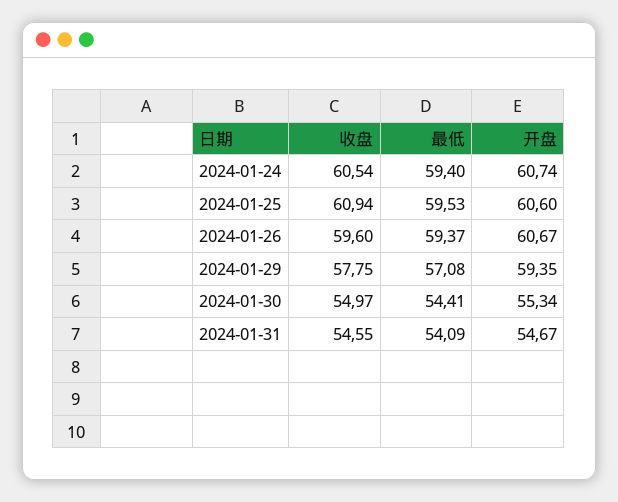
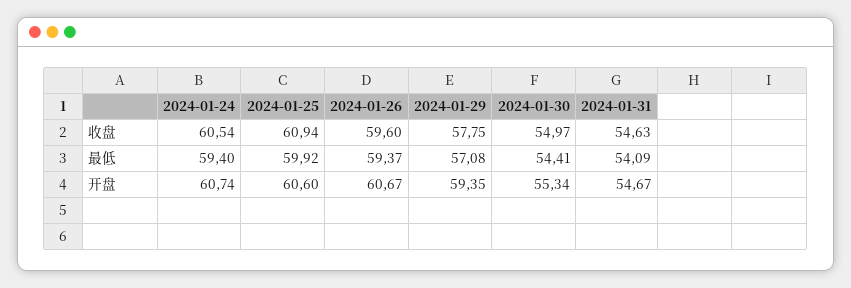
最低, 2024-01-25: 59.53 -> 59.92
收盘, 2024-01-31: 54.55 -> 54.63

